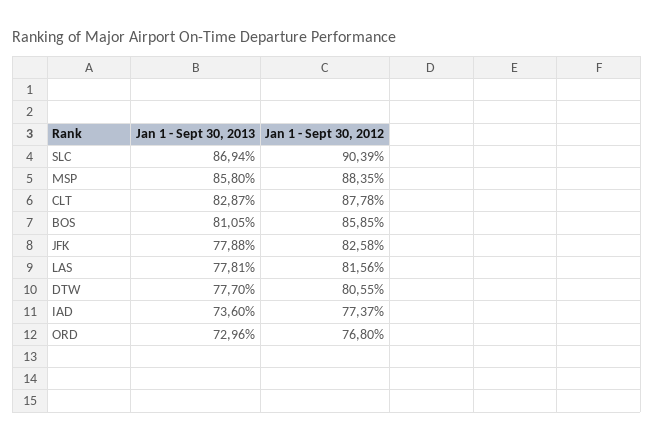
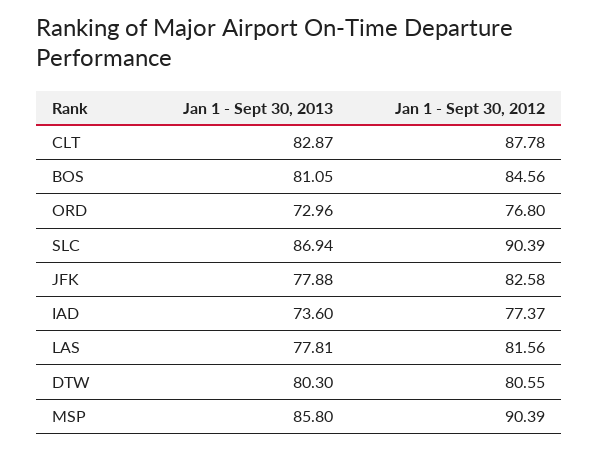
Jan 1 - Sept 30, 2012, MSP: 88.35 -> 90.39
Jan 1 - Sept 30, 2012, BOS: 85.85 -> 84.56
Jan 1 - Sept 30, 2013, DTW: 77.7 -> 80.3

